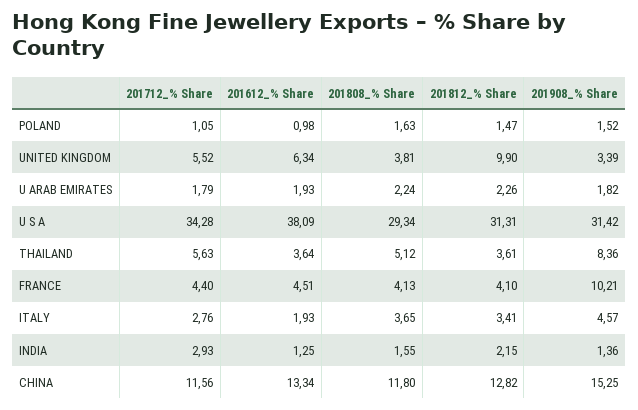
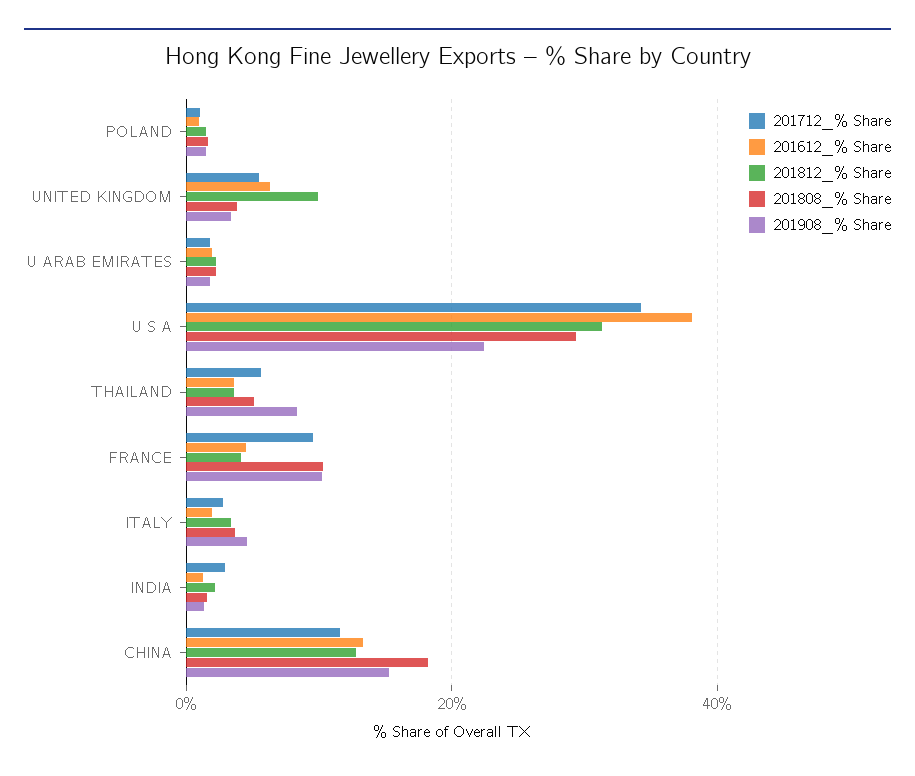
201908_% Share, U S A: 31.42 -> 22
201712_% Share, FRANCE: 4.4 -> 10
201808_% Share, FRANCE: 4.13 -> 10
201808_% Share, CHINA: 11.8 -> 18

